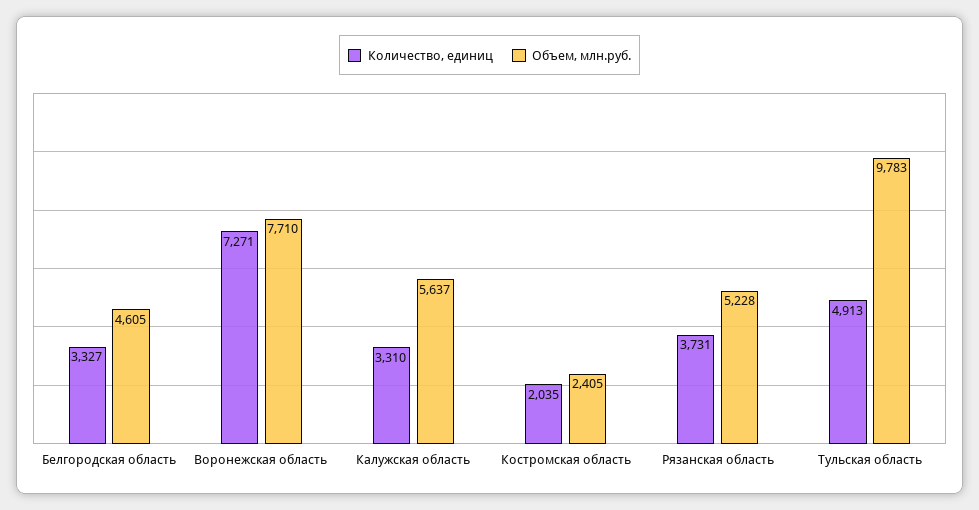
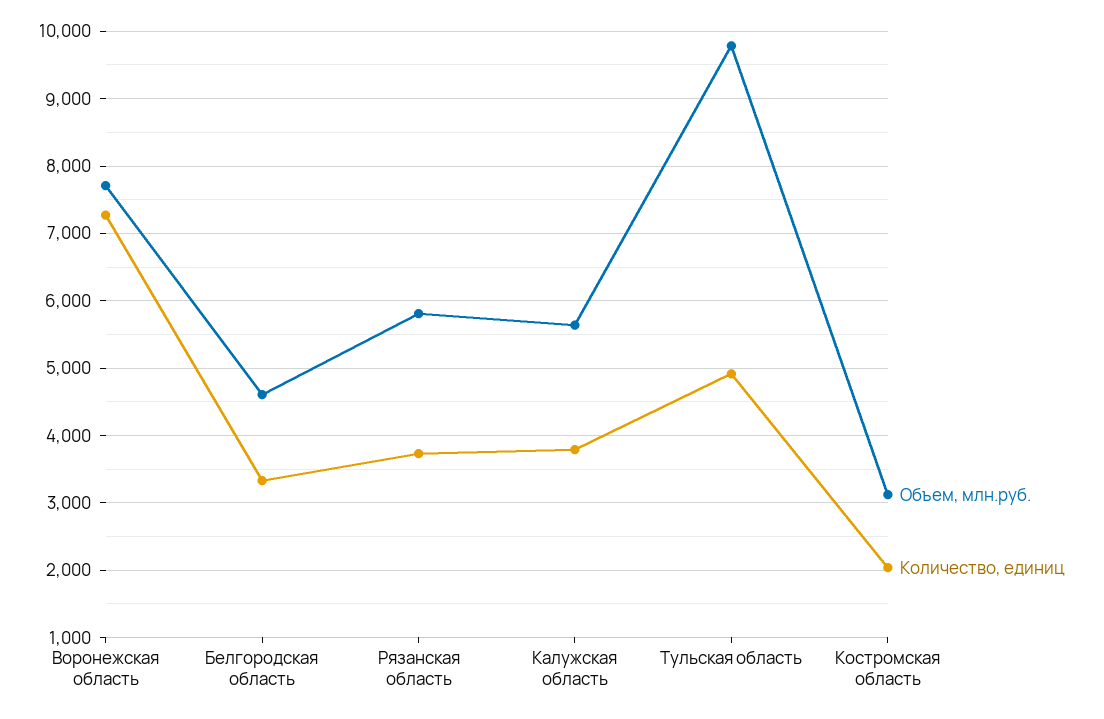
Количество, единиц, Калужская область: 3310 -> 3800
Объем, млн.руб., Костромская область: 2405 -> 3100
Объем, млн.руб., Рязанская область: 5228 -> 5800

